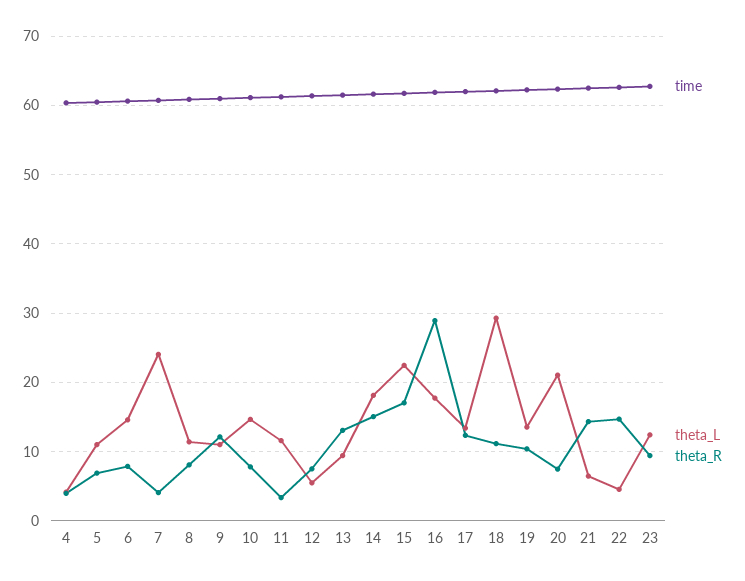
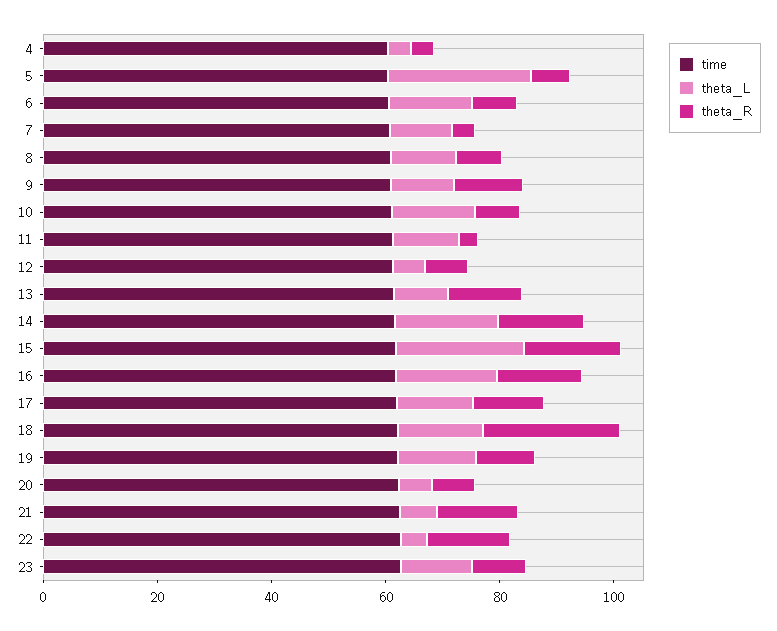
theta_L, 5: 11 -> 25
theta_L, 7: 24 -> 10
theta_R, 16: 29 -> 15
theta_L, 18: 29 -> 15
theta_R, 18: 11 -> 25
theta_L, 20: 21 -> 5

